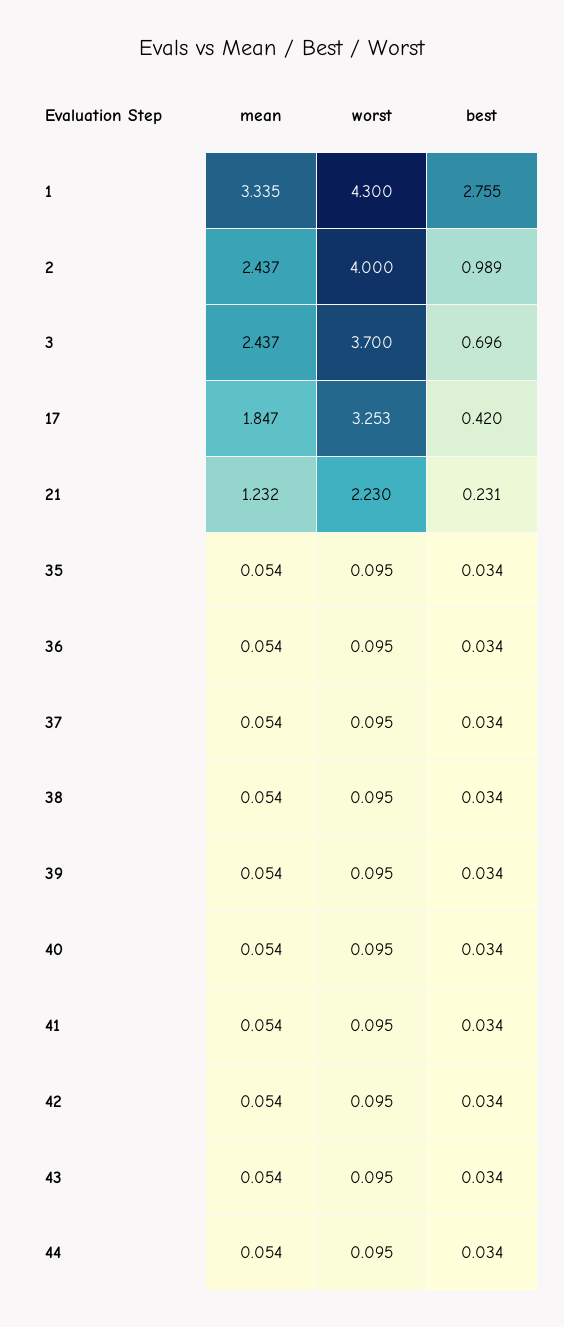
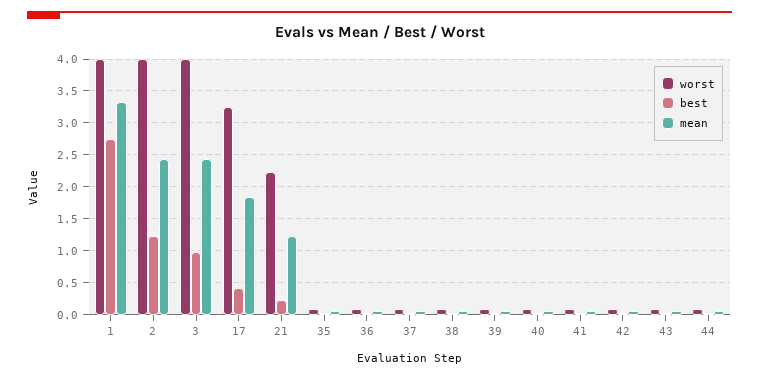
worst, 1: 4.3 -> 4
best, 2: 0.989 -> 1.2
worst, 3: 3.7 -> 4
best, 3: 0.696 -> 1

